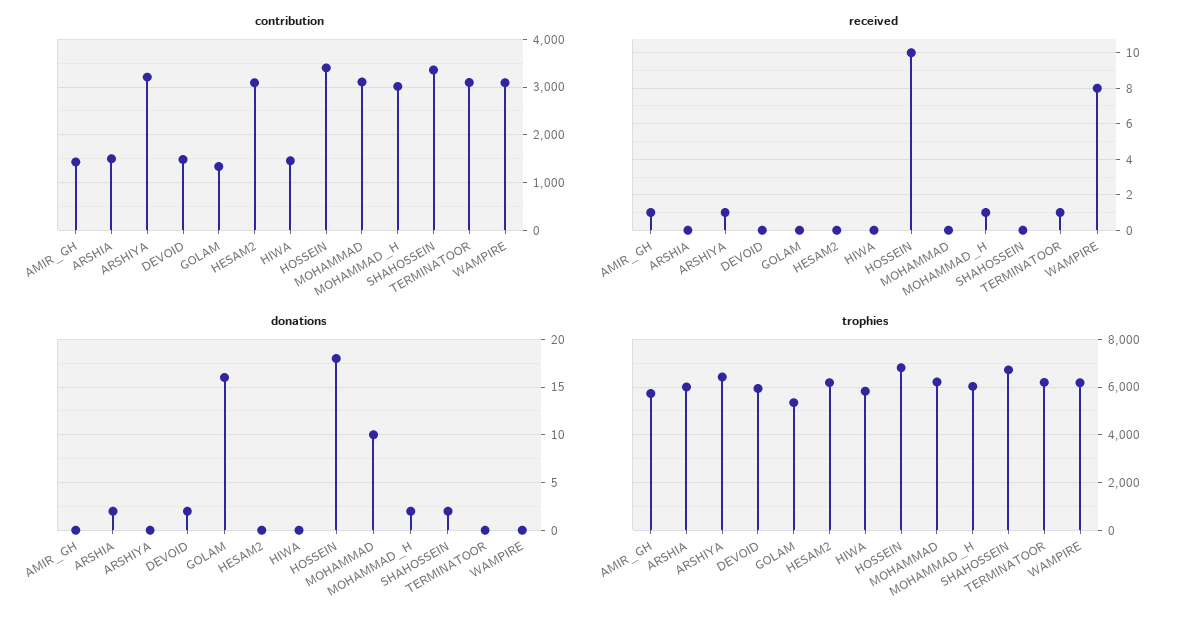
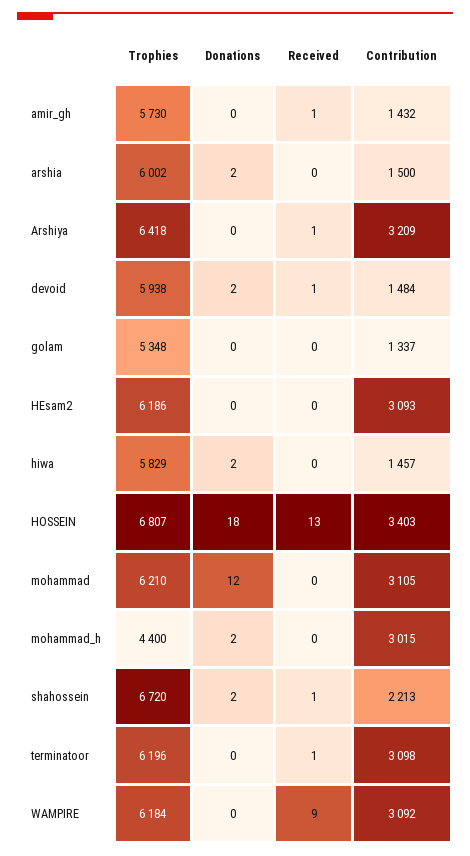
contribution, SHAHOSSEIN: 3400 -> 2213
received, DEVOID: 0 -> 1
received, HOSSEIN: 10 -> 13
received, MOHAMMAD_H: 1 -> 0
received, SHAHOSSEIN: 0 -> 1
received, WAMPIRE: 8 -> 9
donations, GOLAM: 16 -> 0
donations, HIWA: 0 -> 2
donations, MOHAMMAD: 10 -> 12
trophies, MOHAMMAD_H: 6000 -> 4400

